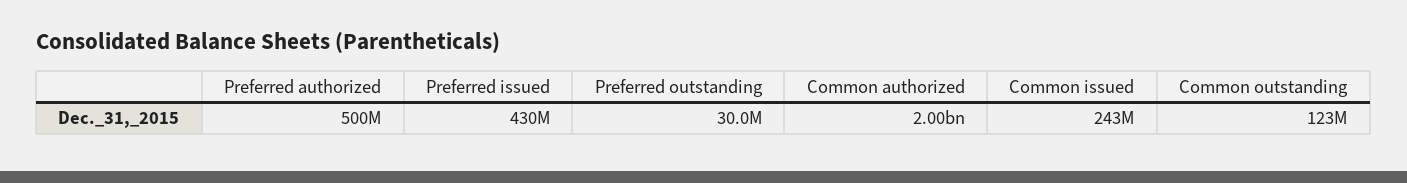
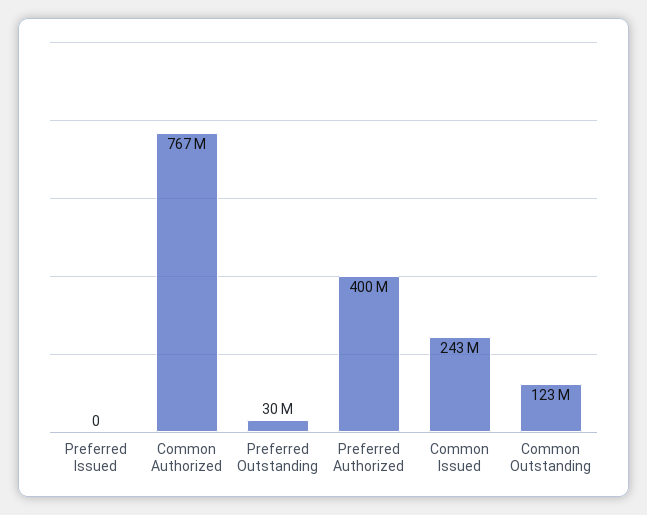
Preferred authorized: 500000000 -> 400000000
Preferred issued: 430000000 -> 0
Common authorized: 2000000000 -> 767000000

